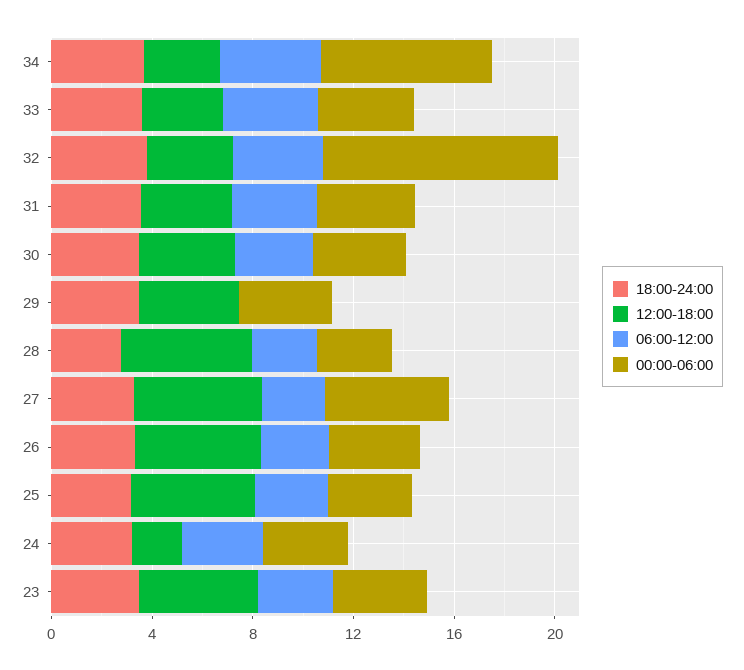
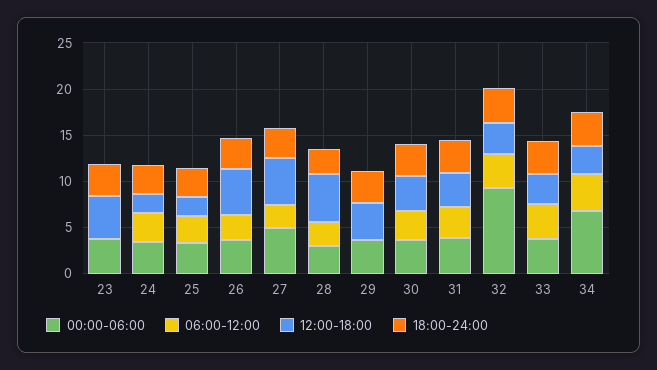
12:00-18:00, 25: 5 -> 2
06:00-12:00, 23: 3 -> 0

